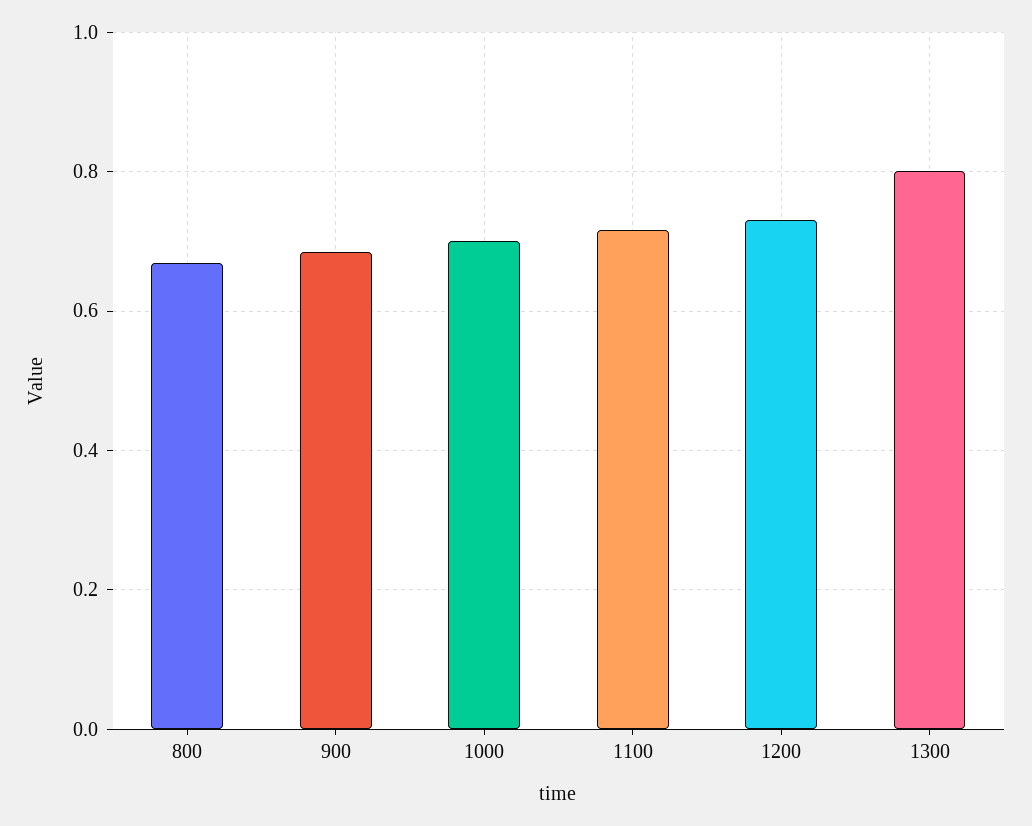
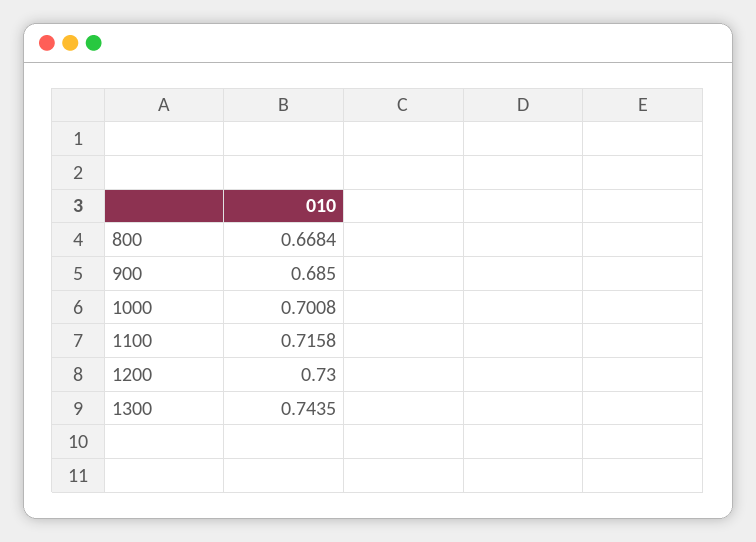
1300: 0.8 -> 0.7435

